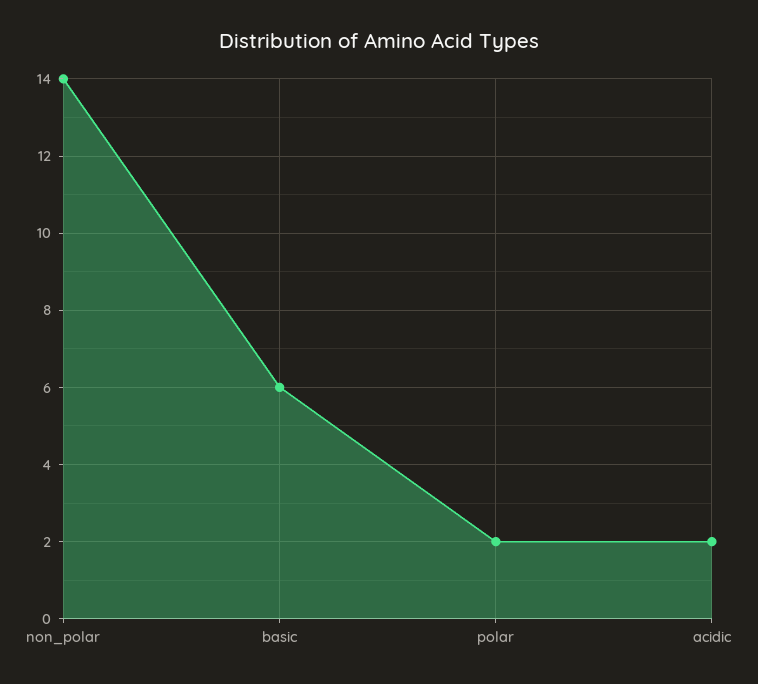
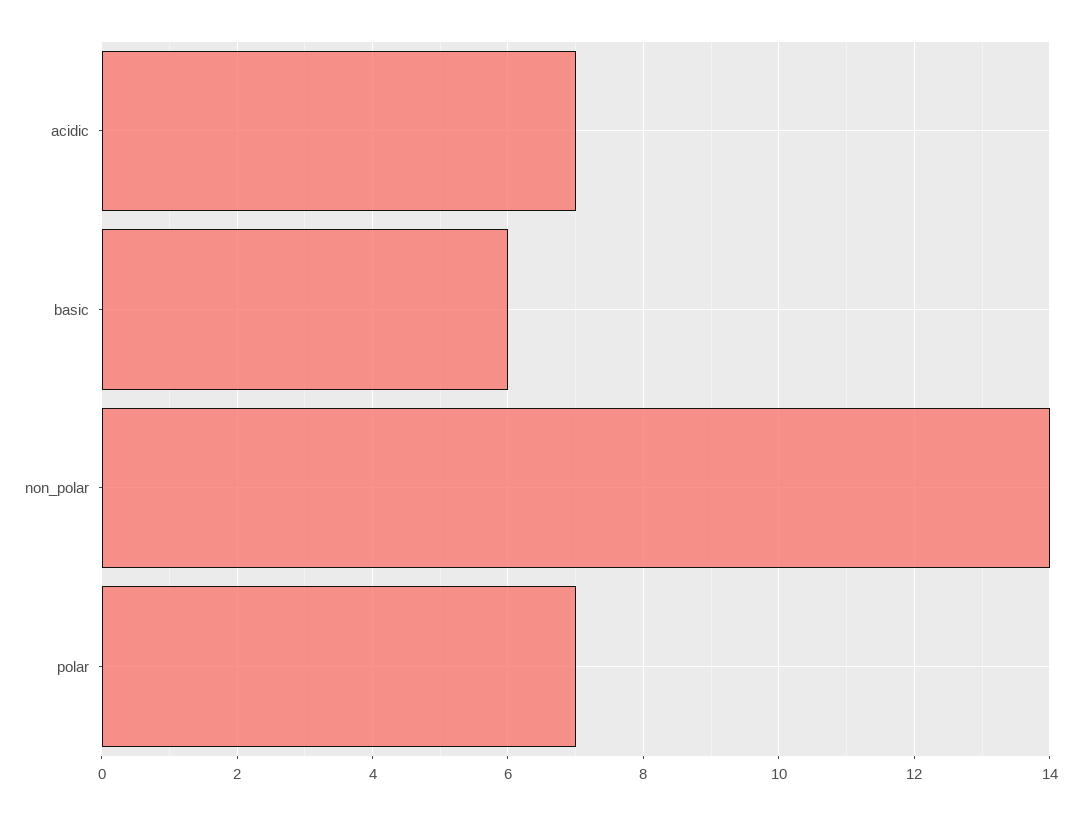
polar: 2 -> 7
acidic: 2 -> 7

